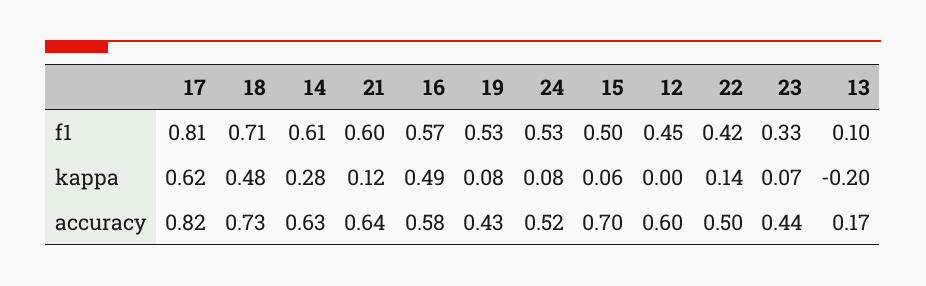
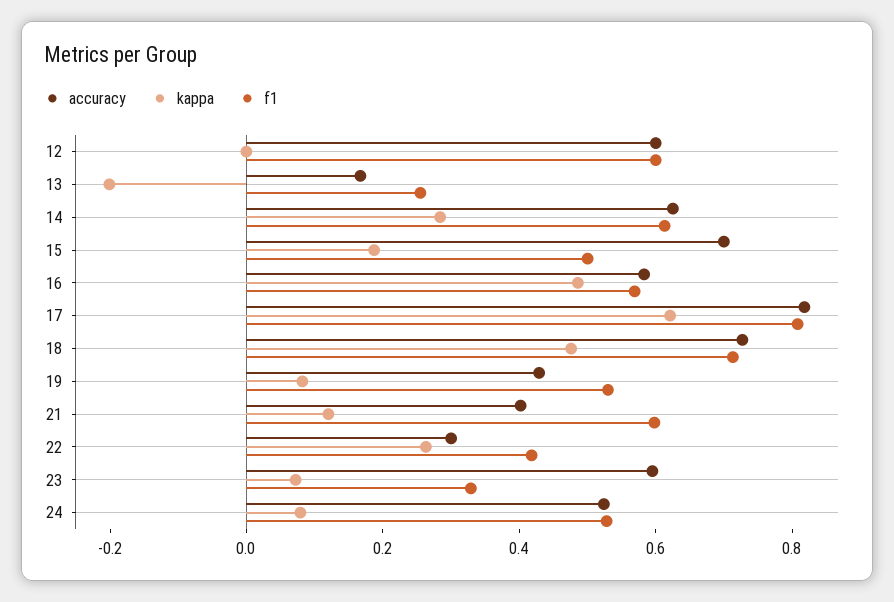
f1, 12: 0.45 -> 0.6
f1, 13: 0.1 -> 0.25
kappa, 15: 0.06 -> 0.2
kappa, 22: 0.14 -> 0.25
accuracy, 21: 0.64 -> 0.4
accuracy, 22: 0.5 -> 0.3
accuracy, 23: 0.44 -> 0.6

